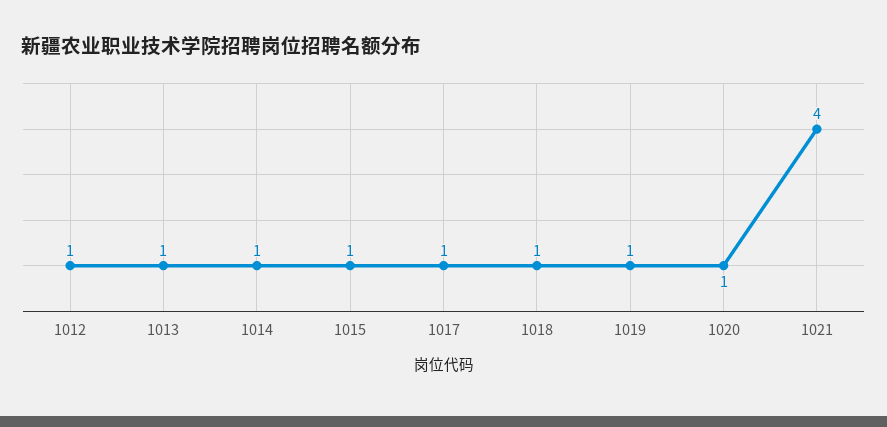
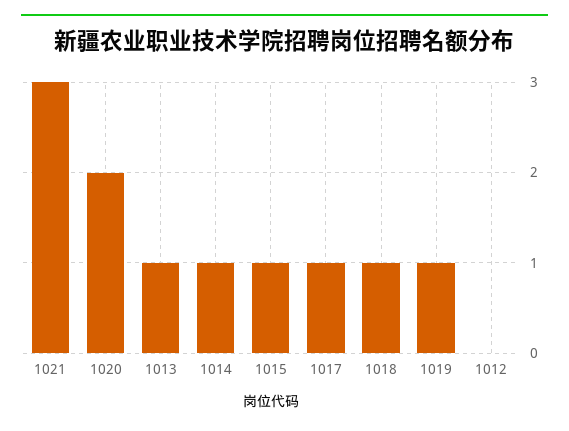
1012: 1 -> 0
1020: 1 -> 2
1021: 4 -> 3

